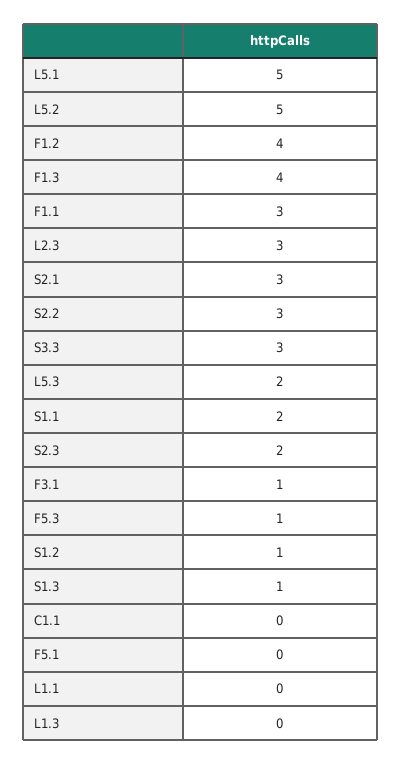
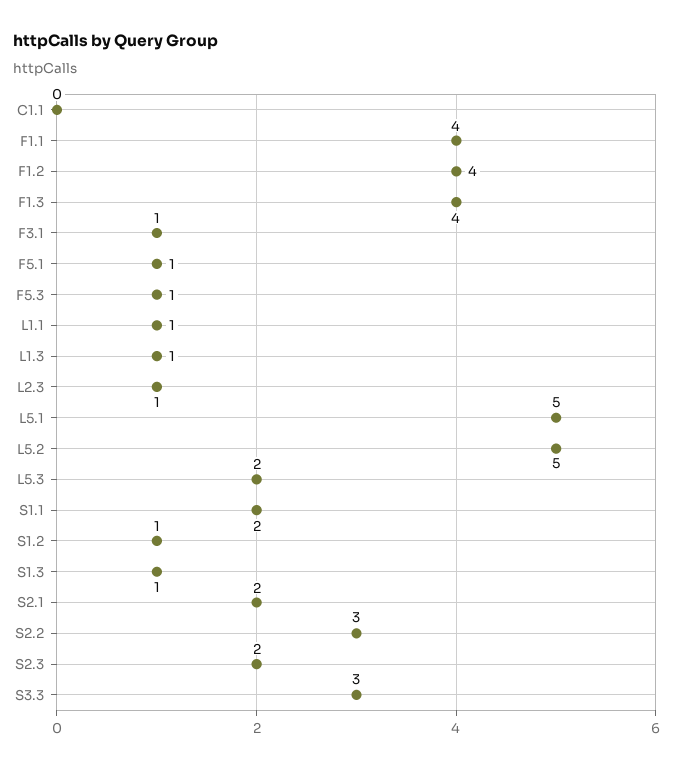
F1.1: 3 -> 4
L2.3: 3 -> 1
S2.1: 3 -> 2
F5.1: 0 -> 1
L1.1: 0 -> 1
L1.3: 0 -> 1

